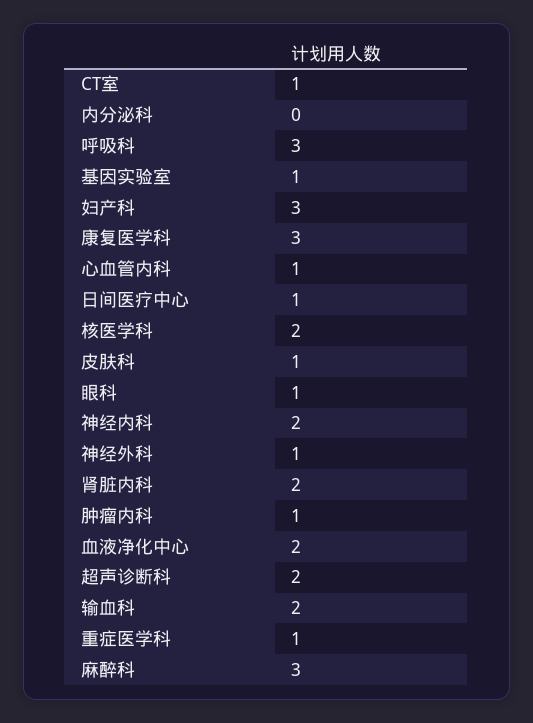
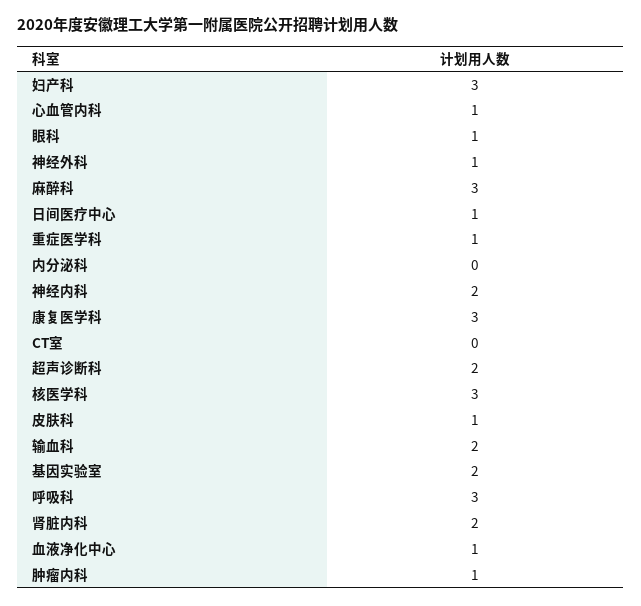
CT室: 1 -> 0
基因实验室: 1 -> 2
核医学科: 2 -> 3
血液净化中心: 2 -> 1

